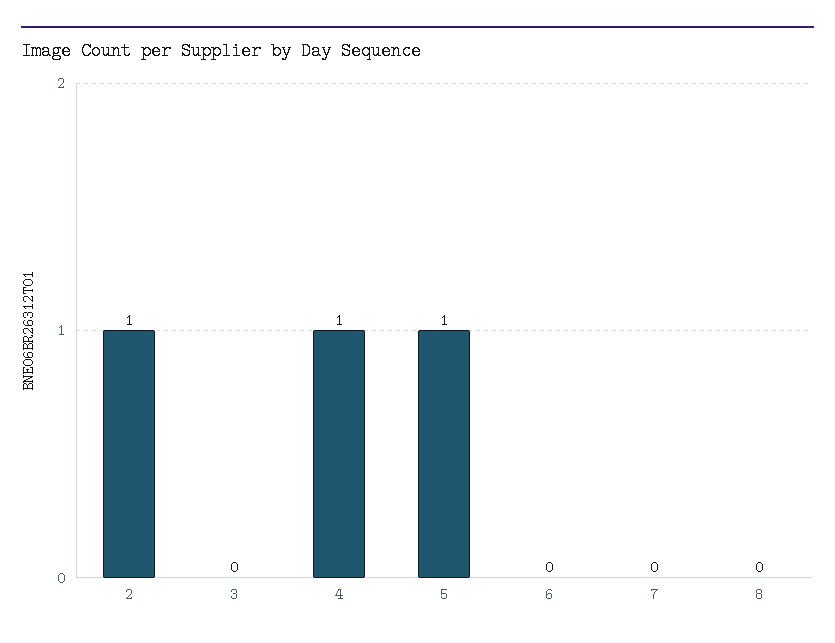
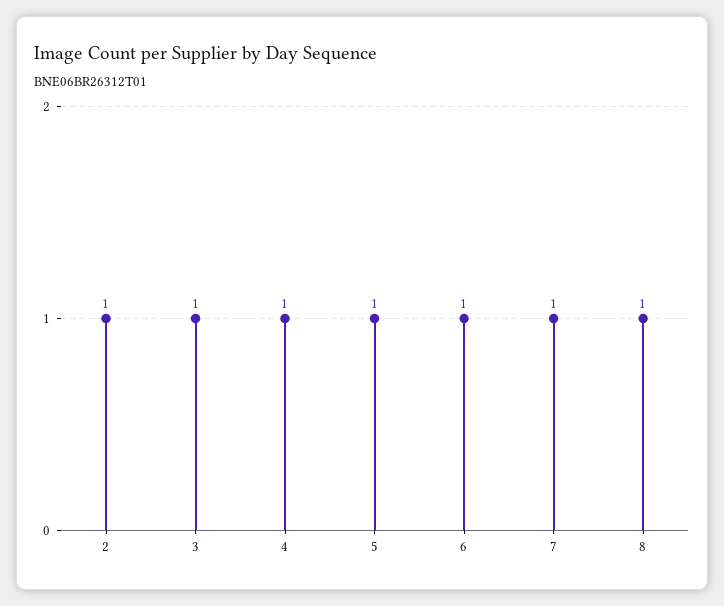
3: 0 -> 1
6: 0 -> 1
7: 0 -> 1
8: 0 -> 1

